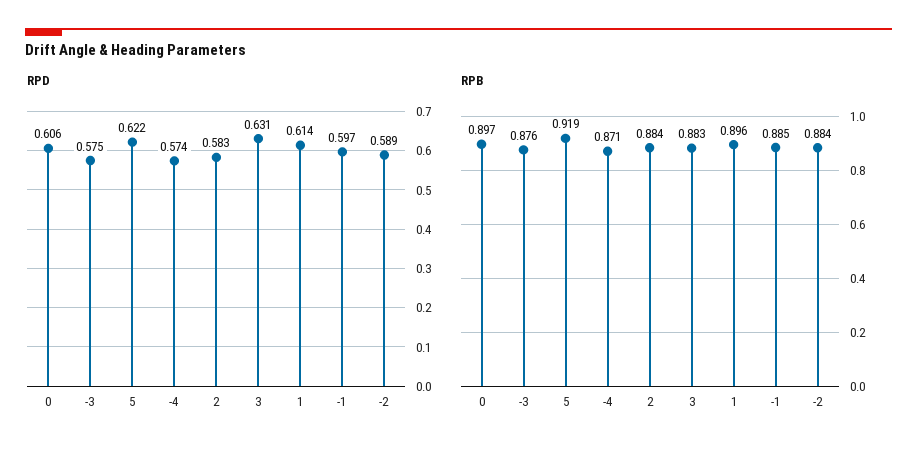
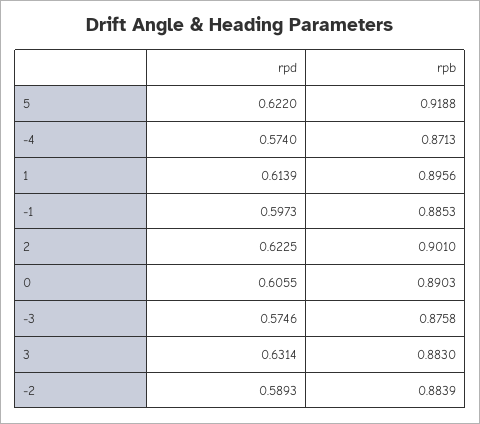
RPD, 2: 0.583 -> 0.6225
RPB, 0: 0.897 -> 0.8903
RPB, 2: 0.884 -> 0.901

